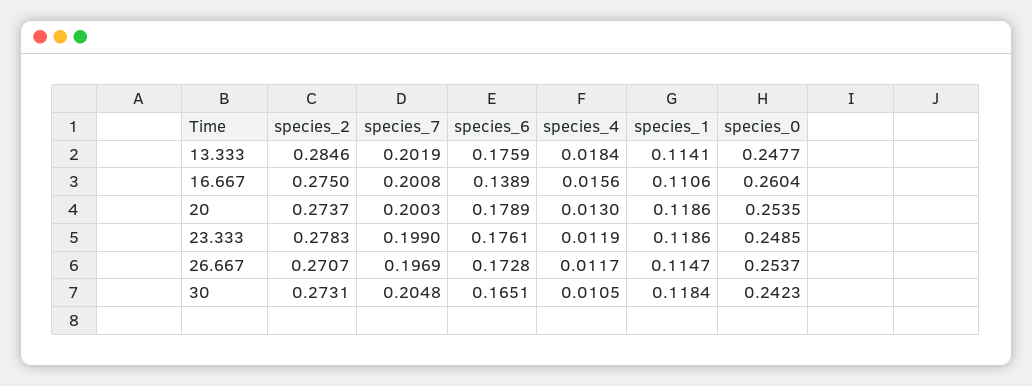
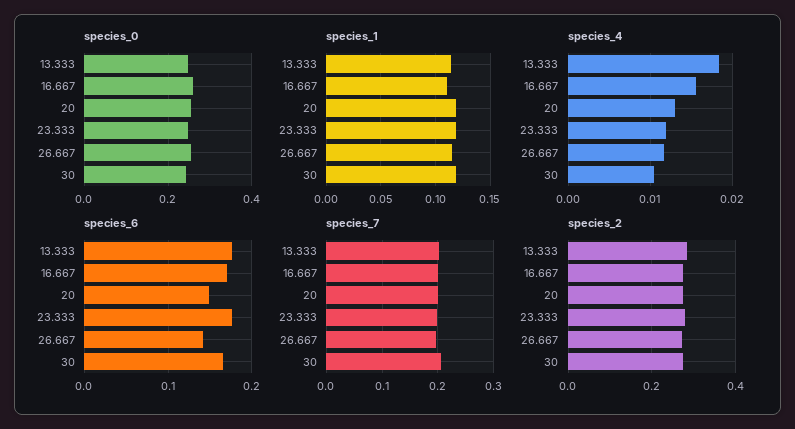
species_6, 16.667: 0.1389 -> 0.17
species_6, 20: 0.1789 -> 0.15
species_6, 26.667: 0.1728 -> 0.14

